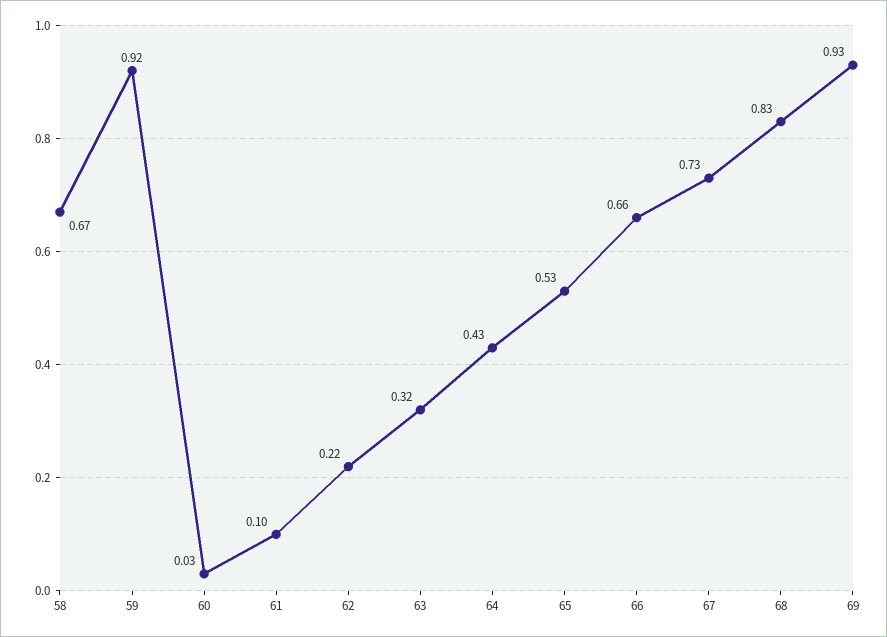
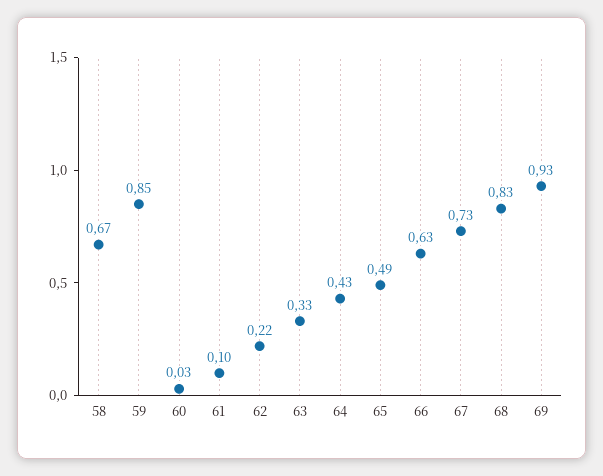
59: 0.92 -> 0.85
63: 0.32 -> 0.33
65: 0.53 -> 0.49
66: 0.66 -> 0.63

